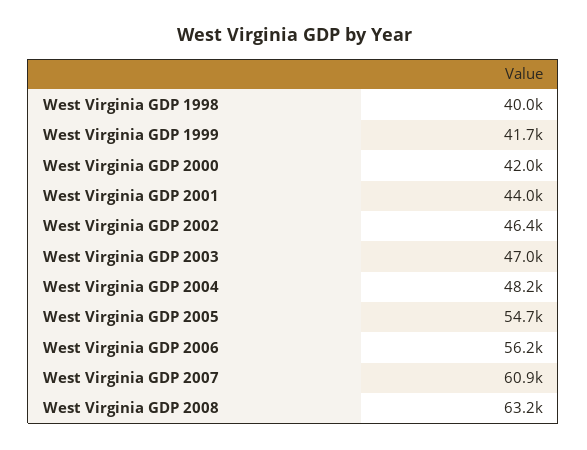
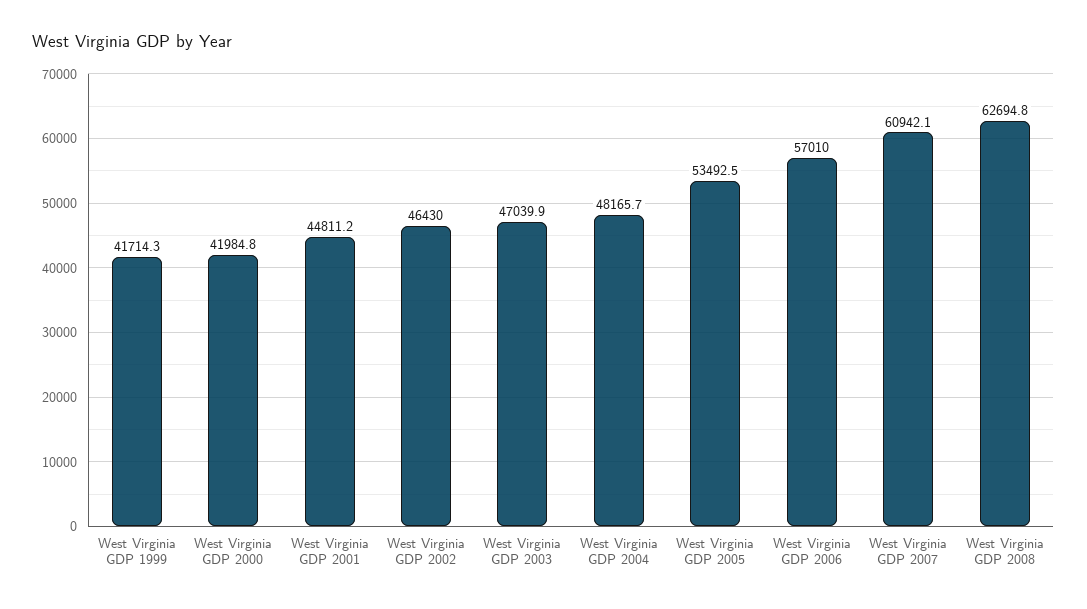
West Virginia GDP 1998: 40000 -> none
West Virginia GDP 2001: 44000 -> 44811.2
West Virginia GDP 2005: 54700 -> 53492.5
West Virginia GDP 2006: 56200 -> 57010
West Virginia GDP 2008: 63200 -> 62694.8

